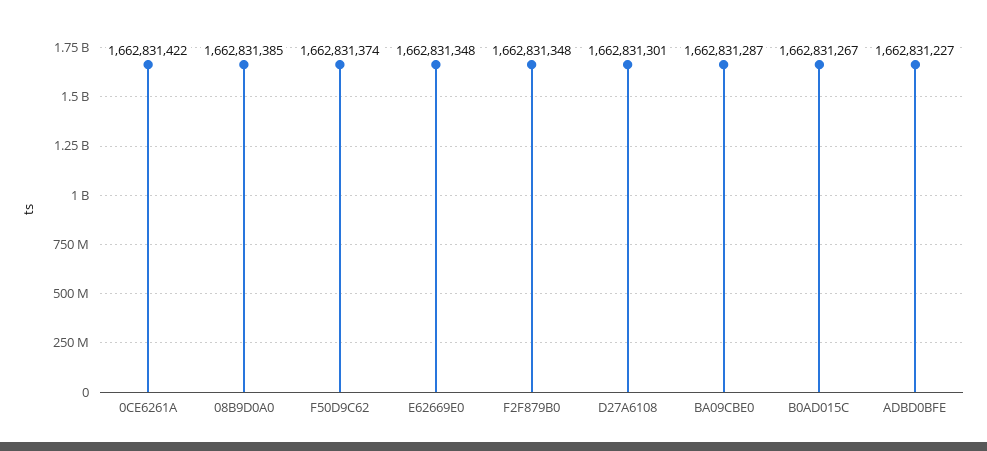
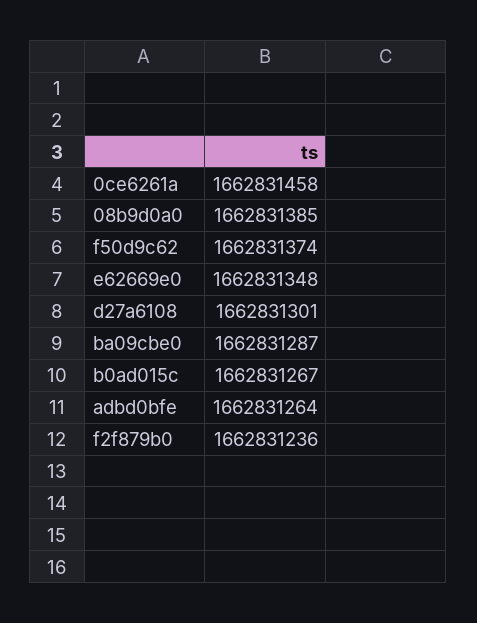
0CE6261A: 1662831422 -> 1662831458
F2F879B0: 1662831348 -> 1662831236
ADBD0BFE: 1662831227 -> 1662831264

